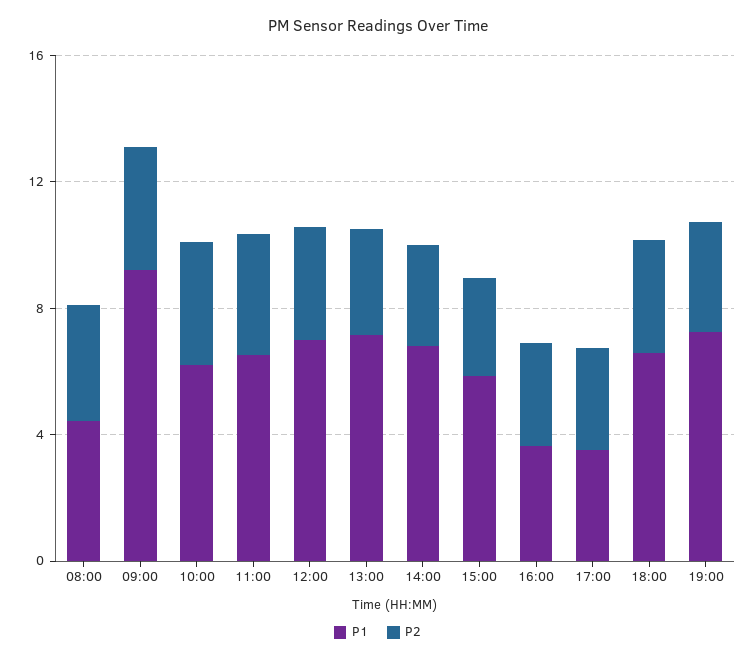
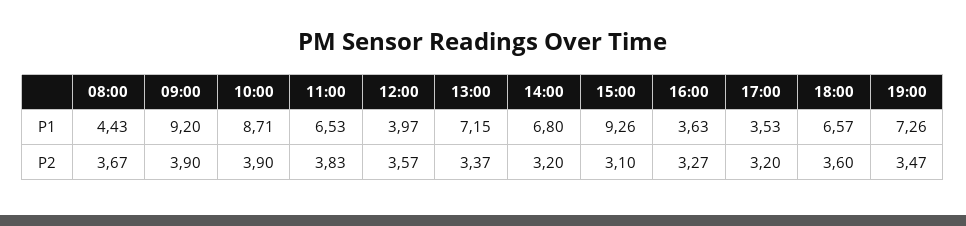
P1, 10:00: 6 -> 8.71
P1, 12:00: 7 -> 3.97
P1, 15:00: 6 -> 9.26

